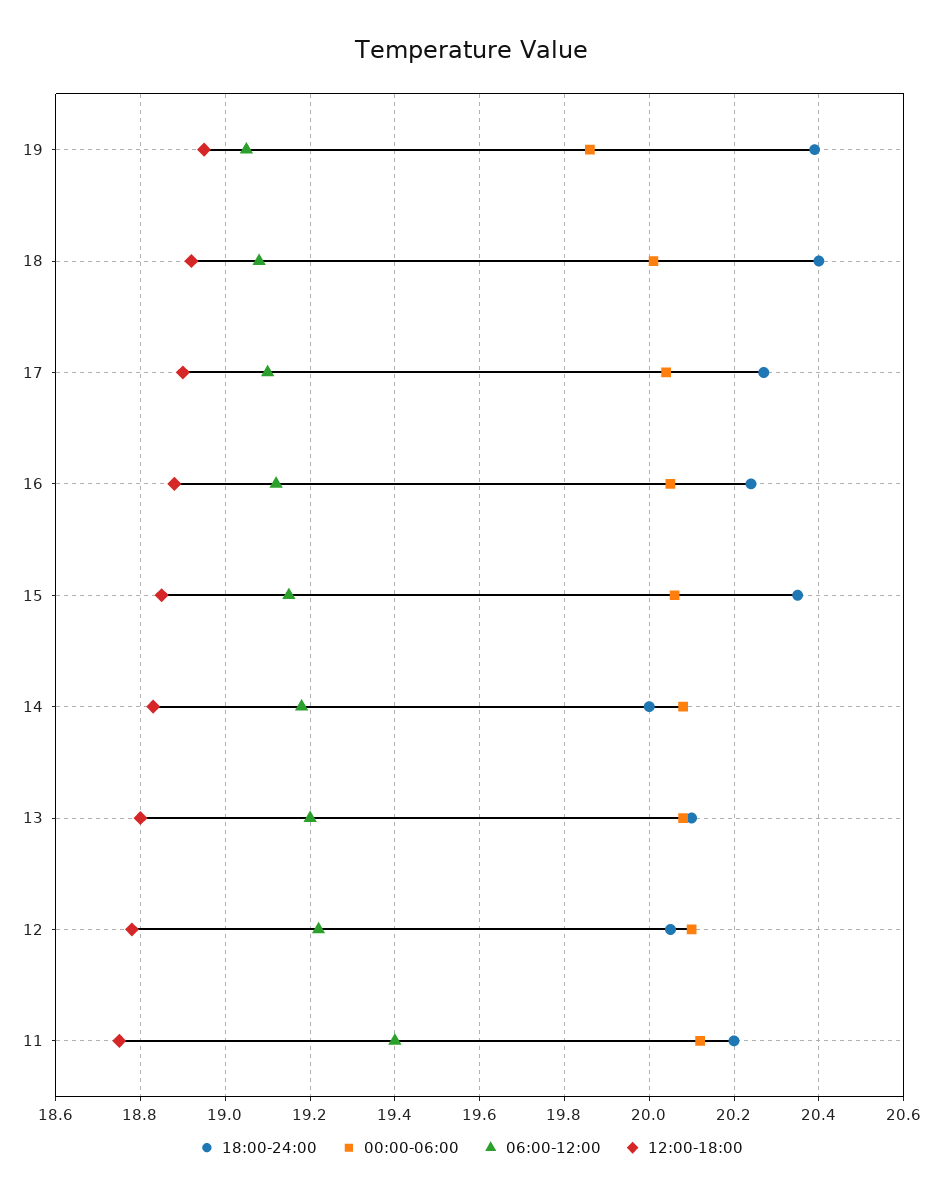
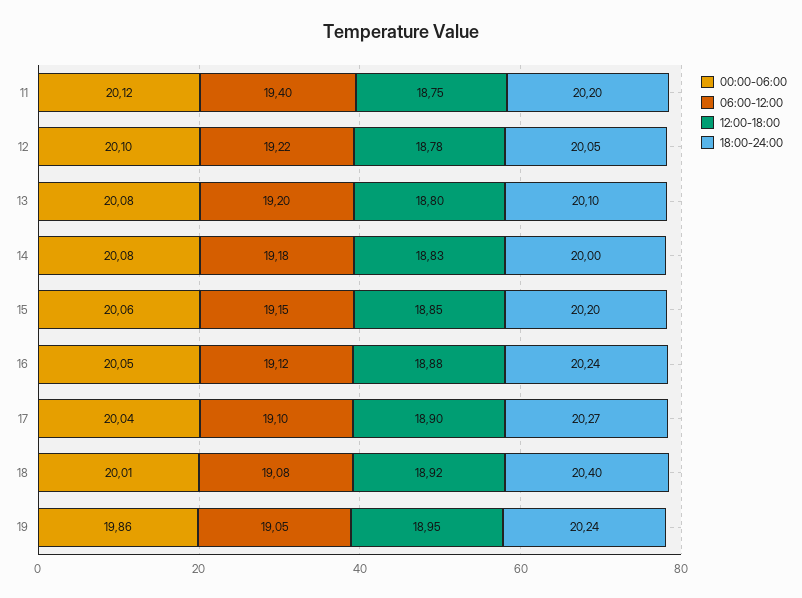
18:00-24:00, 19: 20.4 -> 20.24
18:00-24:00, 15: 20.35 -> 20.2

